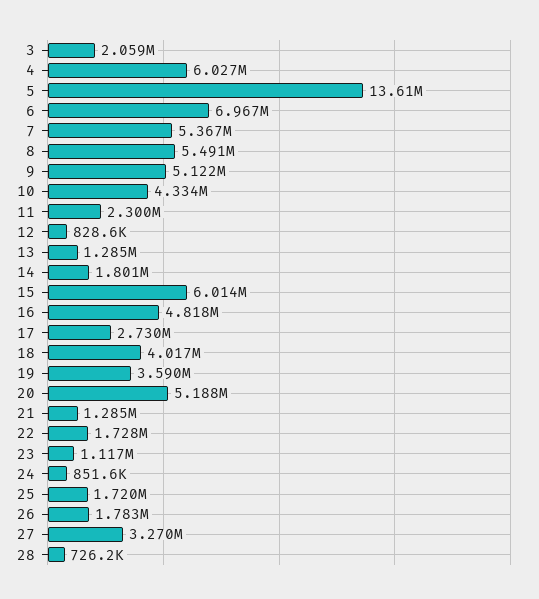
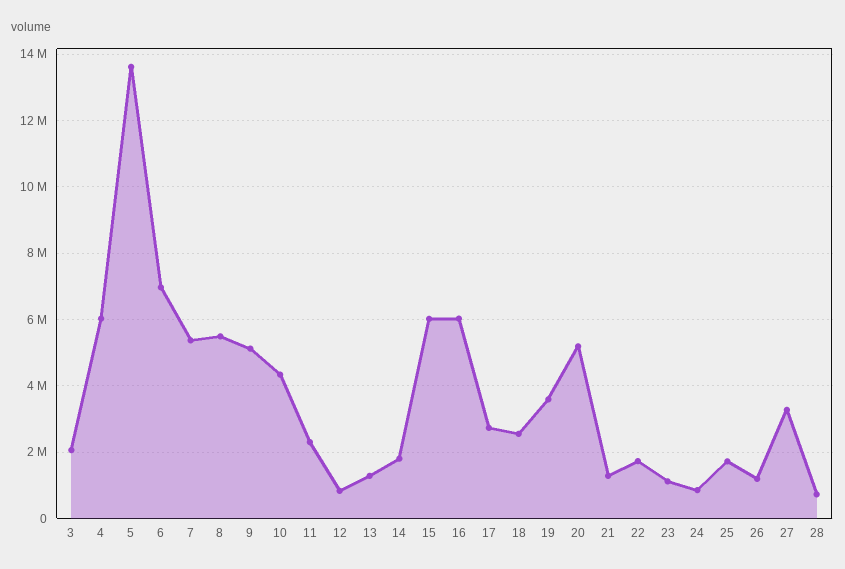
16: 4818000 -> 6000000
18: 4017000 -> 2600000
26: 1783000 -> 1200000

